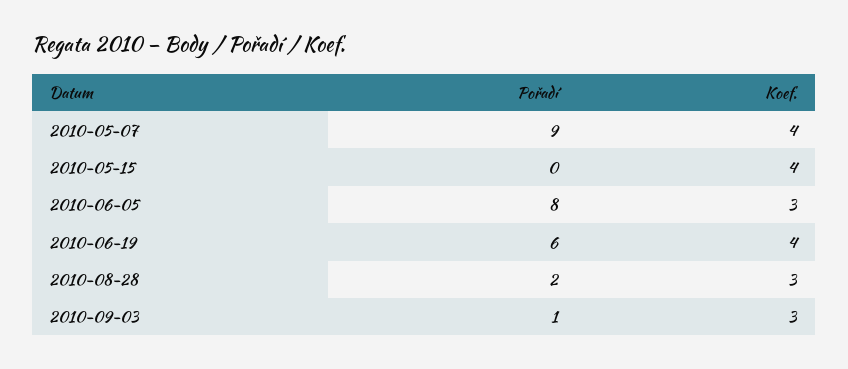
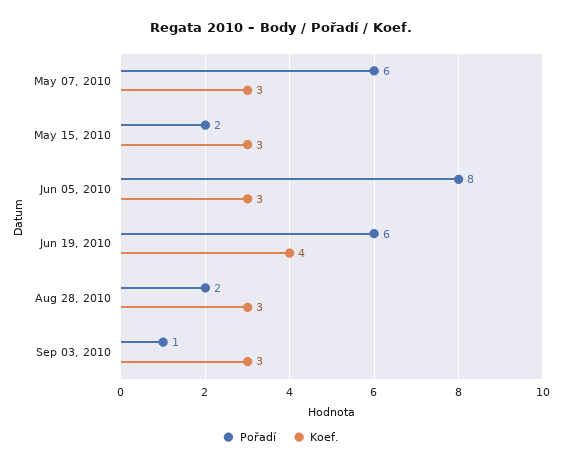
Pořadí, 2010-05-07: 9 -> 6
Koef., 2010-05-07: 4 -> 3
Pořadí, 2010-05-15: 0 -> 2
Koef., 2010-05-15: 4 -> 3

